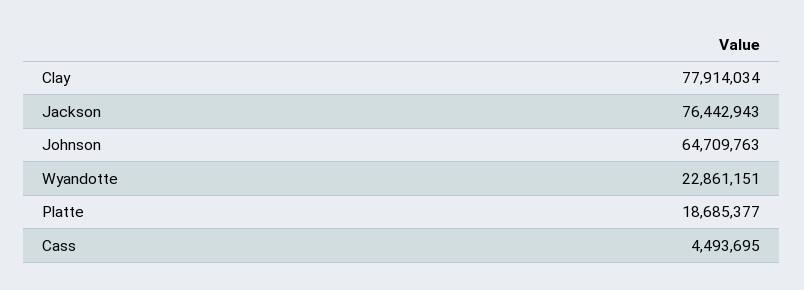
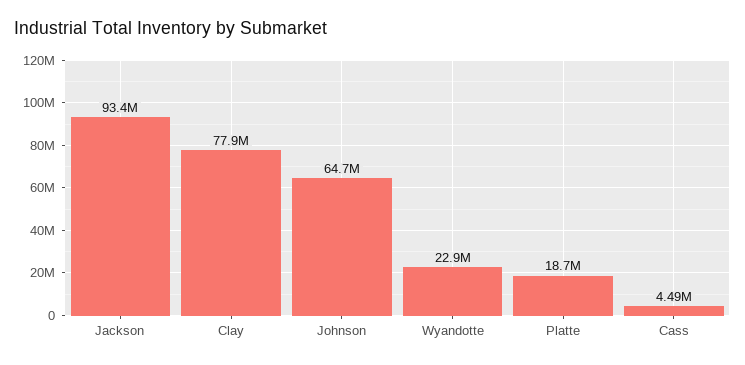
Jackson: 76442943 -> 93400000

